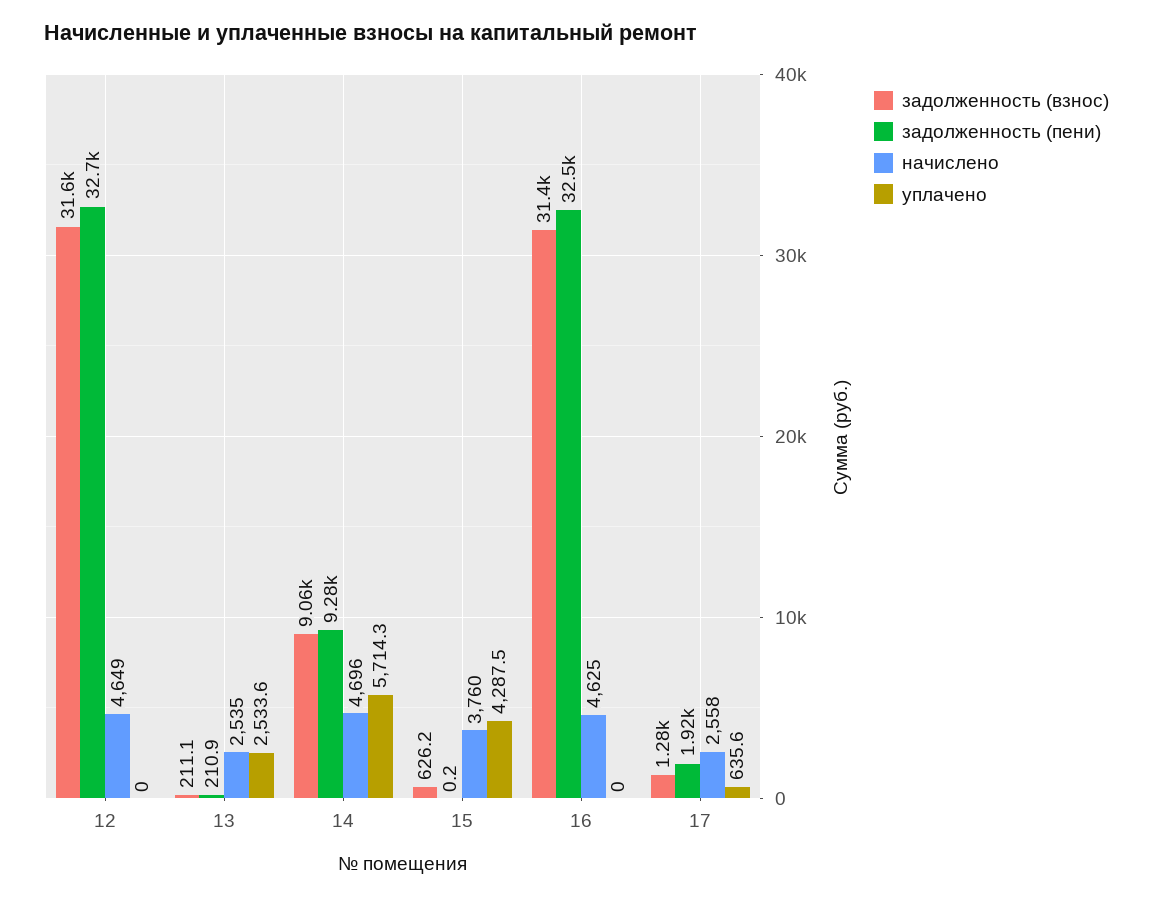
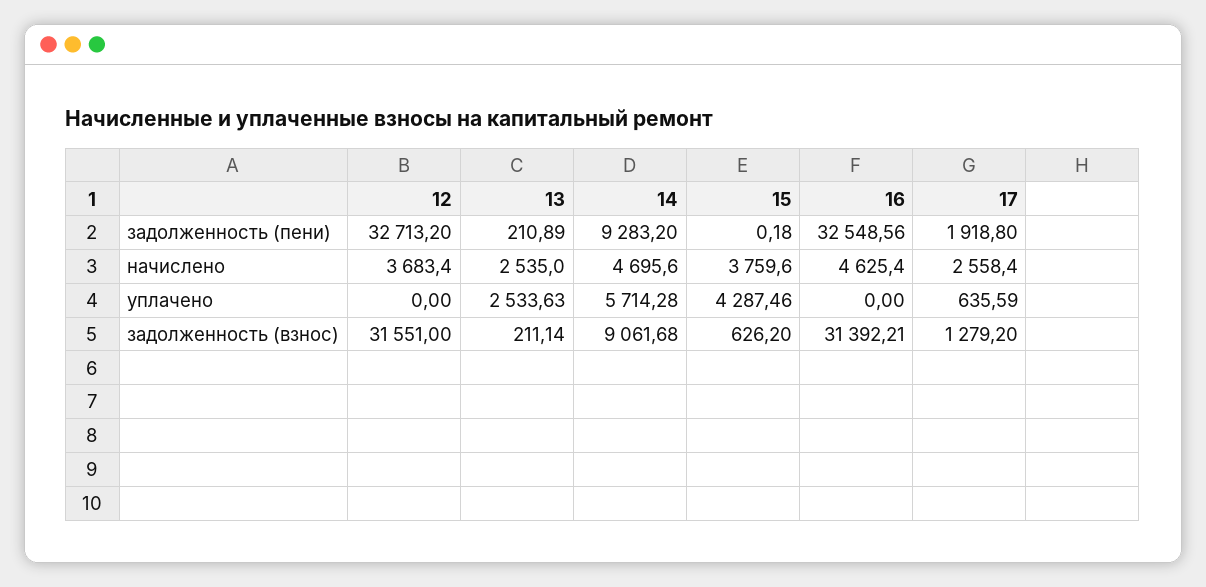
начислено, 12: 4649 -> 3683.4

